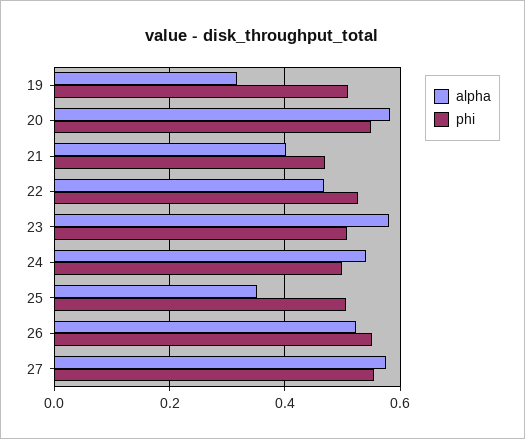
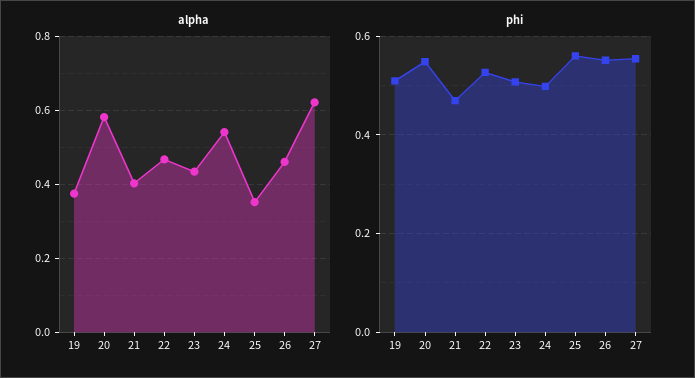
alpha, 19: 0.32 -> 0.38
alpha, 23: 0.58 -> 0.44
phi, 25: 0.5 -> 0.56
alpha, 26: 0.52 -> 0.46
alpha, 27: 0.58 -> 0.62

